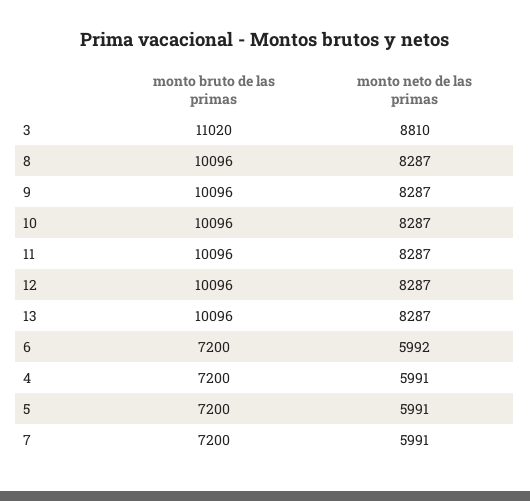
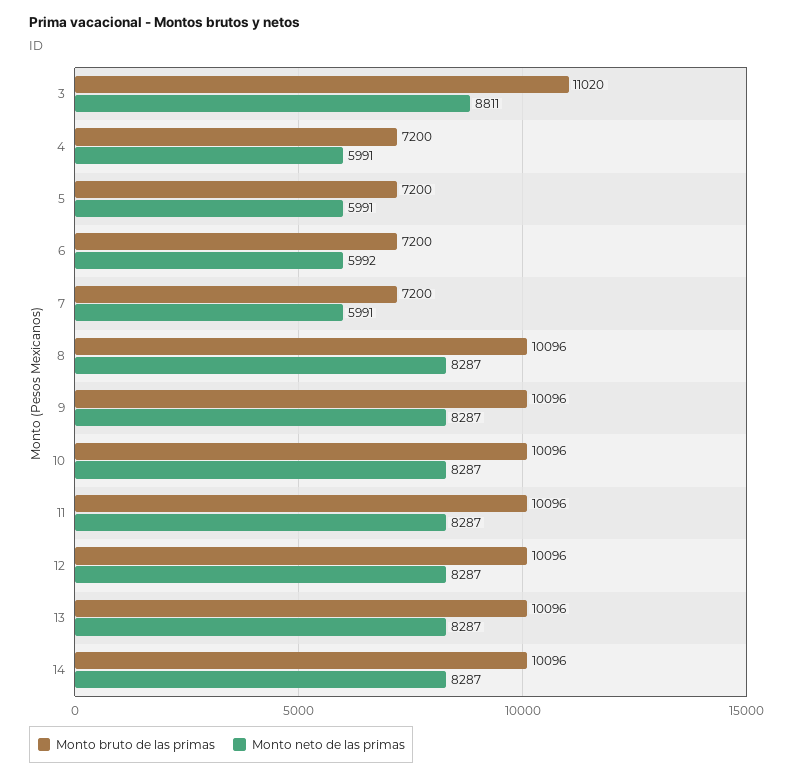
monto neto de las primas, 3: 8810 -> 8811
monto bruto de las primas, 14: none -> 10096
monto neto de las primas, 14: none -> 8287

